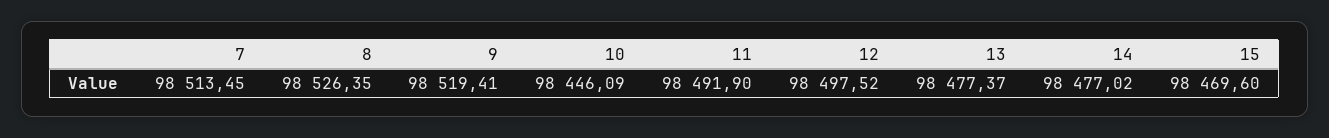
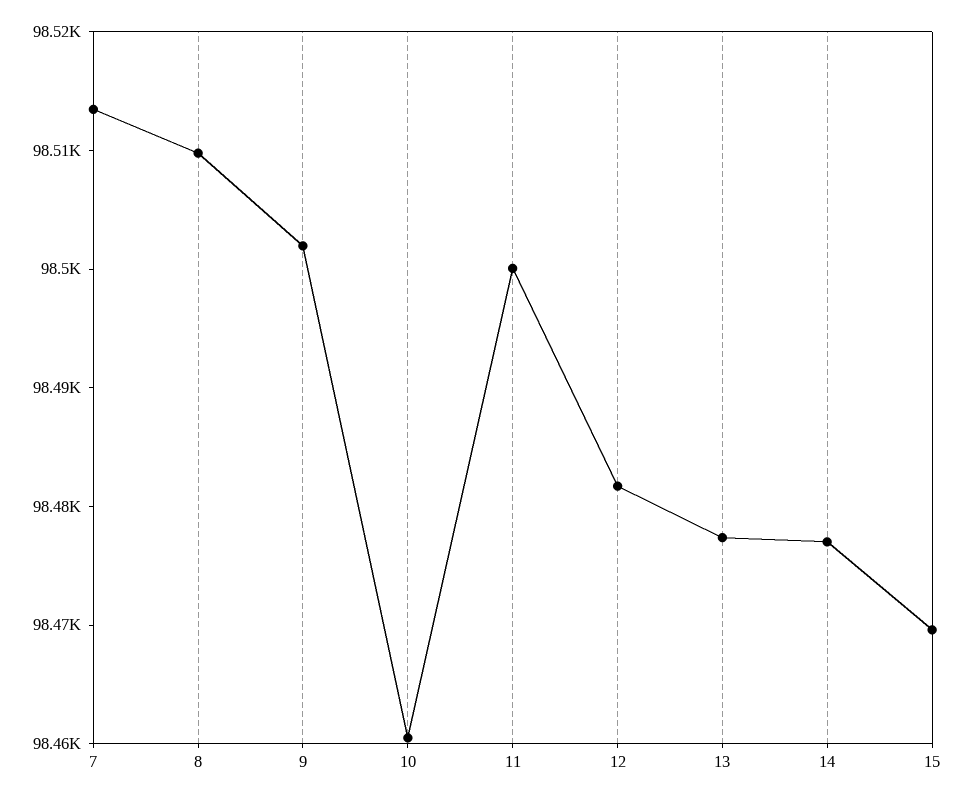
8: 98526.35 -> 98510
9: 98519.41 -> 98502
10: 98446.09 -> 98460
11: 98491.9 -> 98500
12: 98497.52 -> 98482

